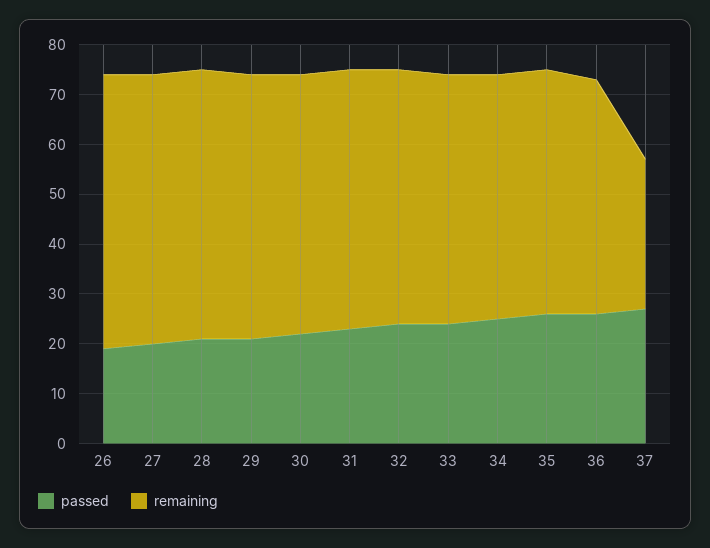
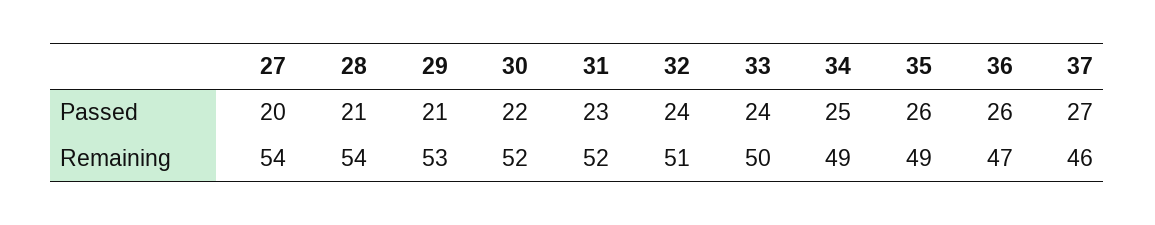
passed, 26: 20 -> none
remaining, 26: 55 -> none
remaining, 37: 30 -> 46

